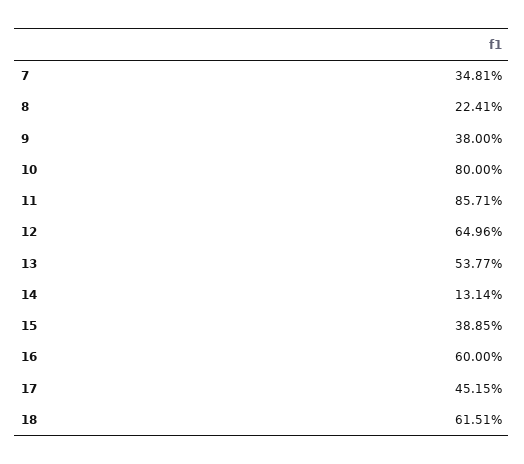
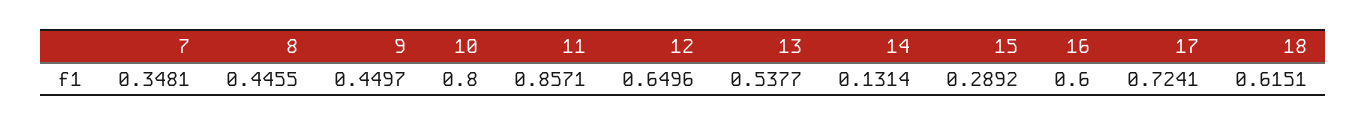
8: 0.2241 -> 0.4455
9: 0.38 -> 0.4497
15: 0.3885 -> 0.2892
17: 0.4515 -> 0.7241

